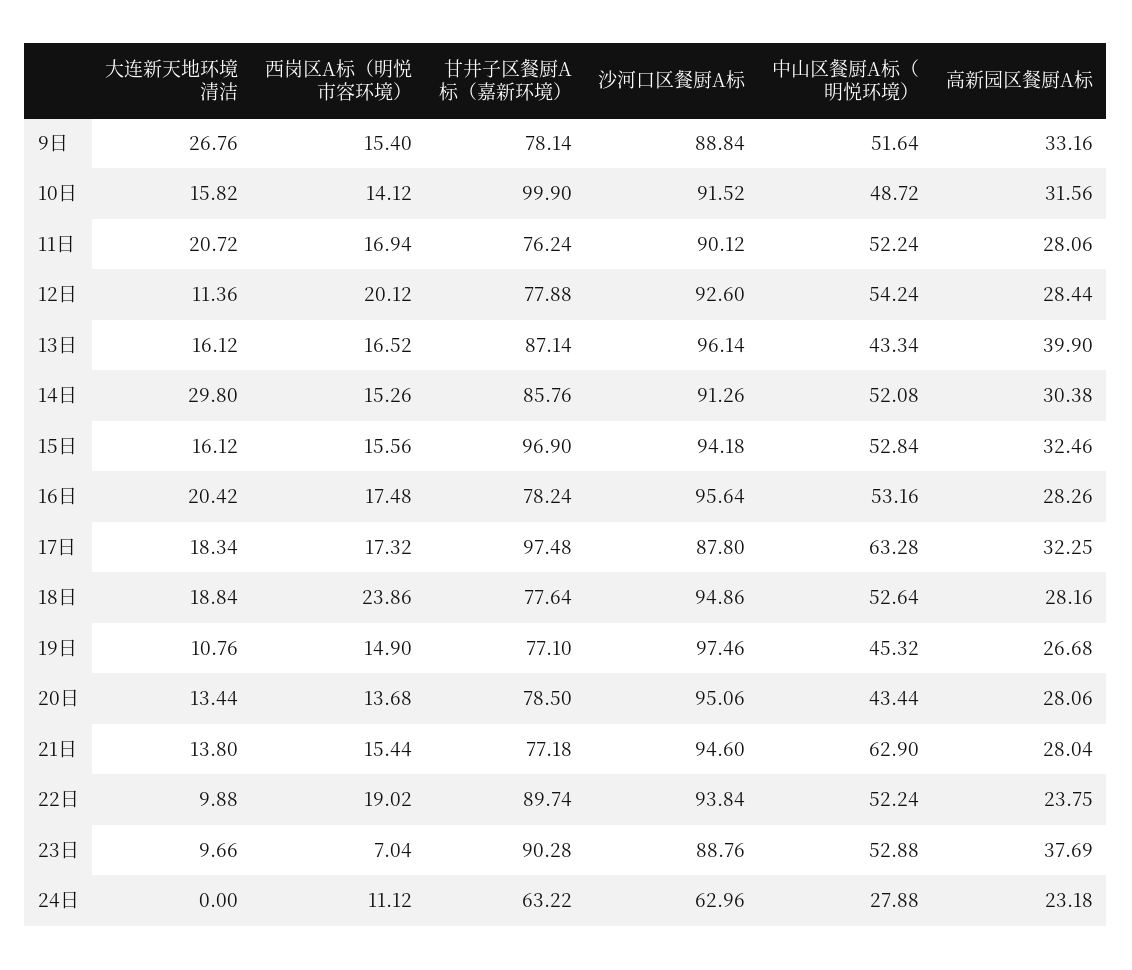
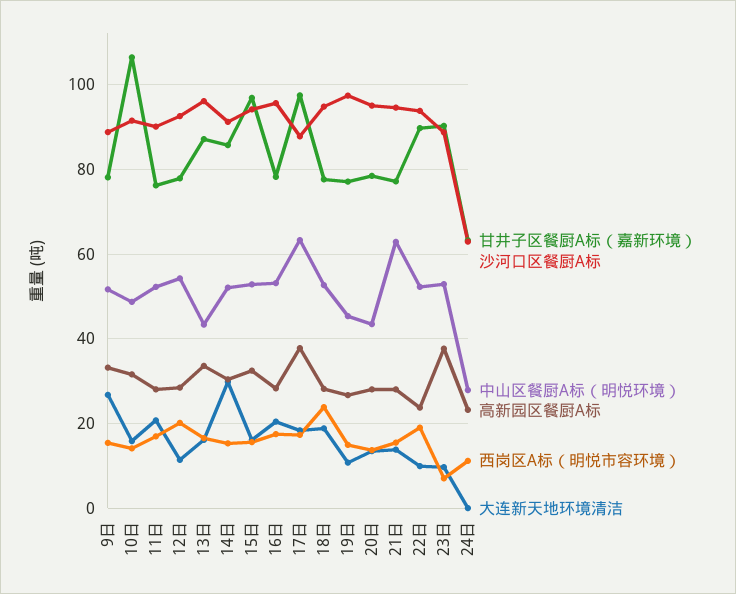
甘井子区餐厨A标（嘉新环境）, 10日: 99.9 -> 106
高新园区餐厨A标, 13日: 39.9 -> 34
高新园区餐厨A标, 17日: 32.25 -> 38

